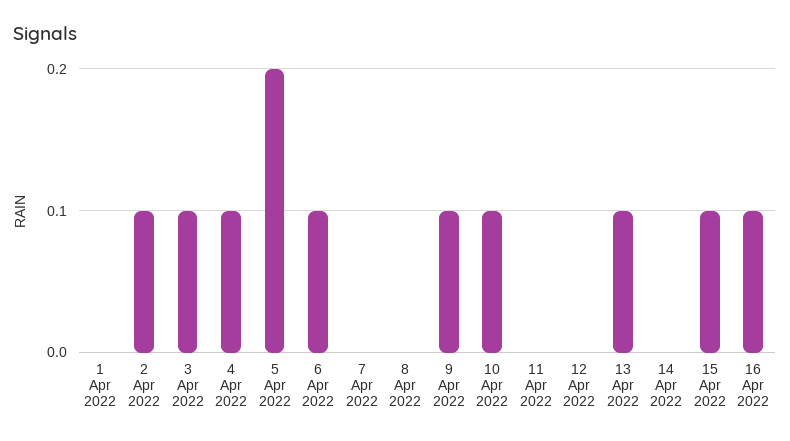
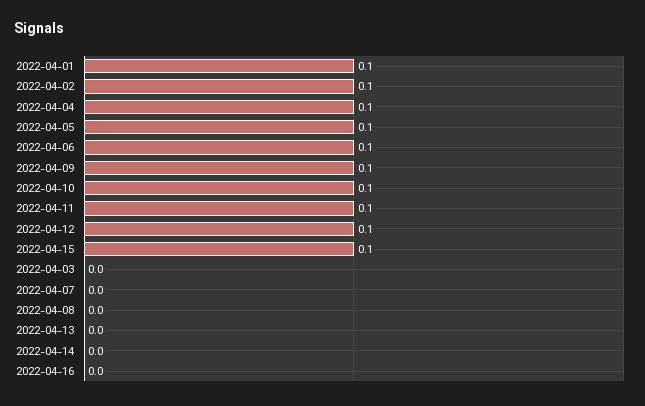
1 Apr 2022: 0 -> 0.1
3 Apr 2022: 0.1 -> 0
5 Apr 2022: 0.2 -> 0.1
11 Apr 2022: 0 -> 0.1
12 Apr 2022: 0 -> 0.1
13 Apr 2022: 0.1 -> 0
16 Apr 2022: 0.1 -> 0

